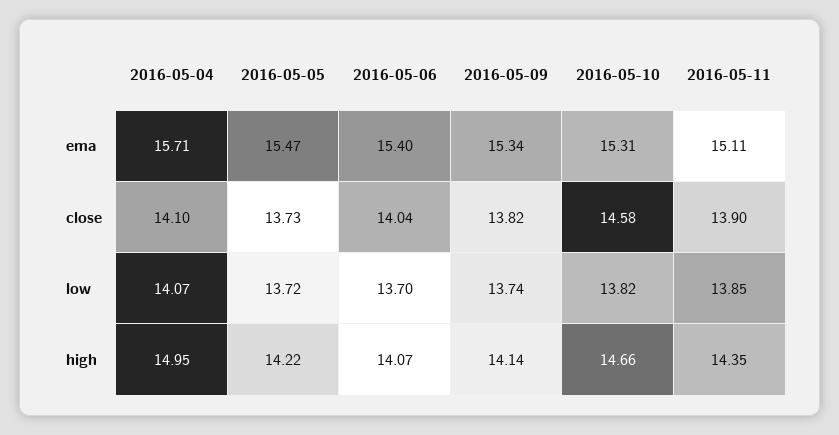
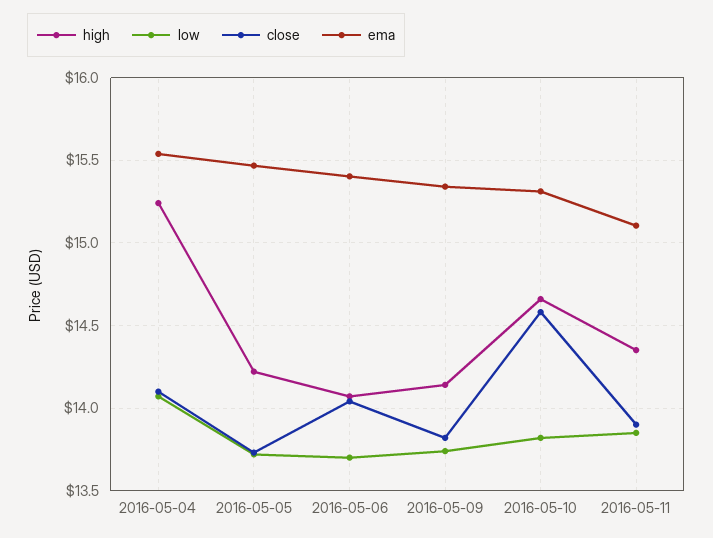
ema, 2016-05-04: 15.71 -> 15.55
high, 2016-05-04: 14.95 -> 15.25

